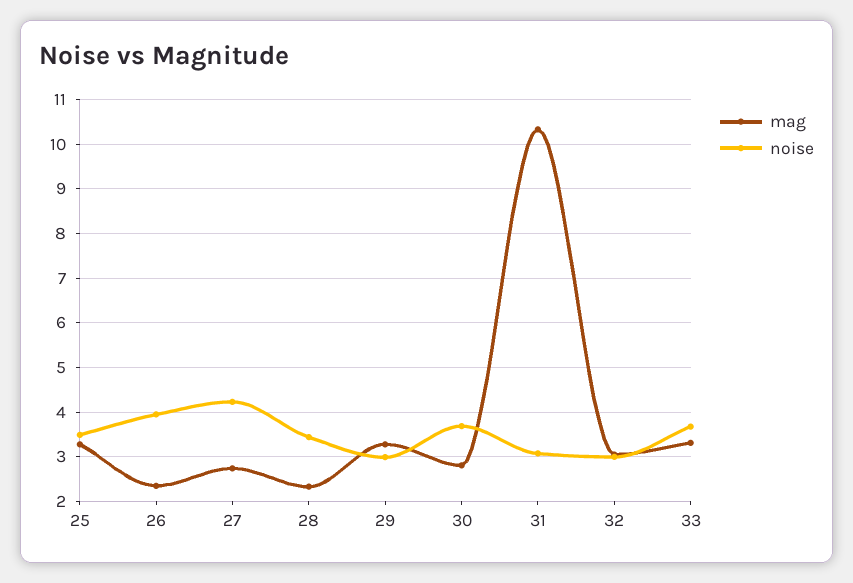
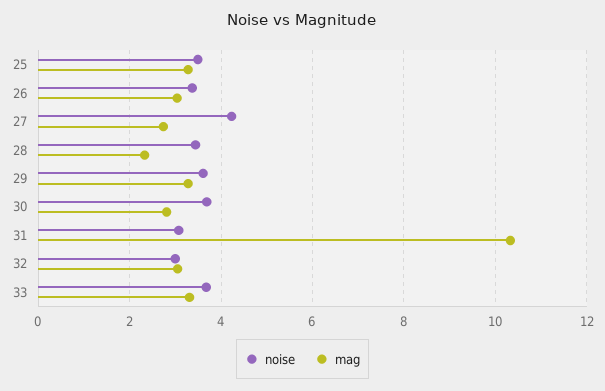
mag, 26: 2.4 -> 3
noise, 26: 4 -> 3.4
noise, 29: 3 -> 3.6

